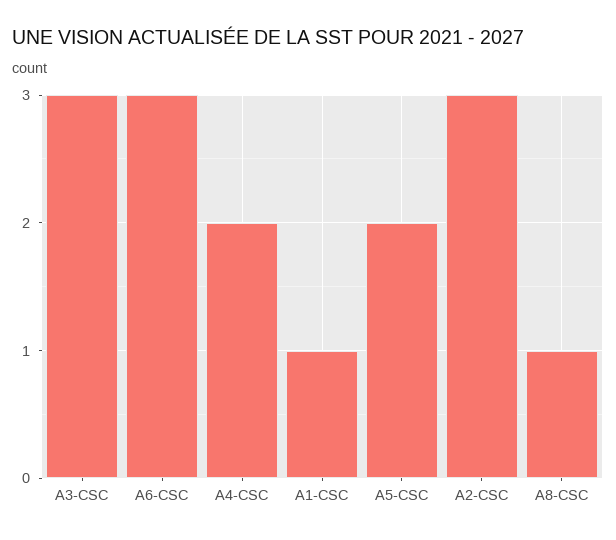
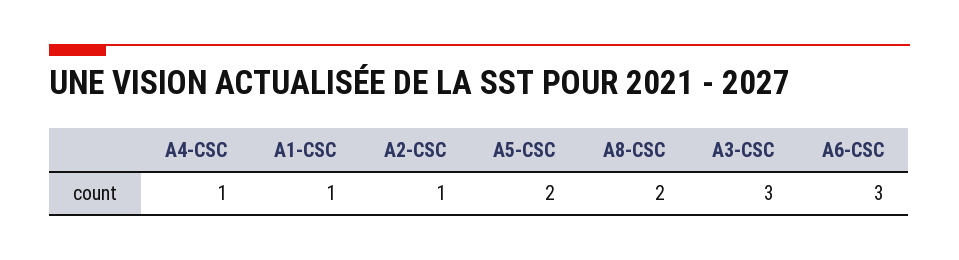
A4-CSC: 2 -> 1
A2-CSC: 3 -> 1
A8-CSC: 1 -> 2

